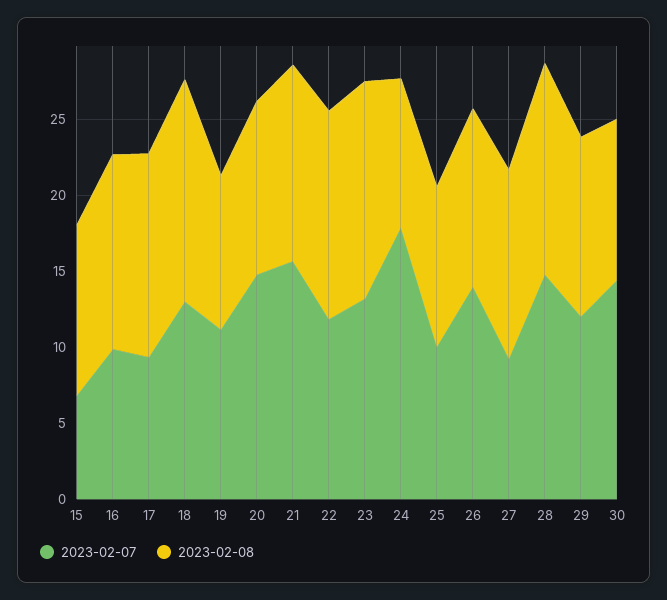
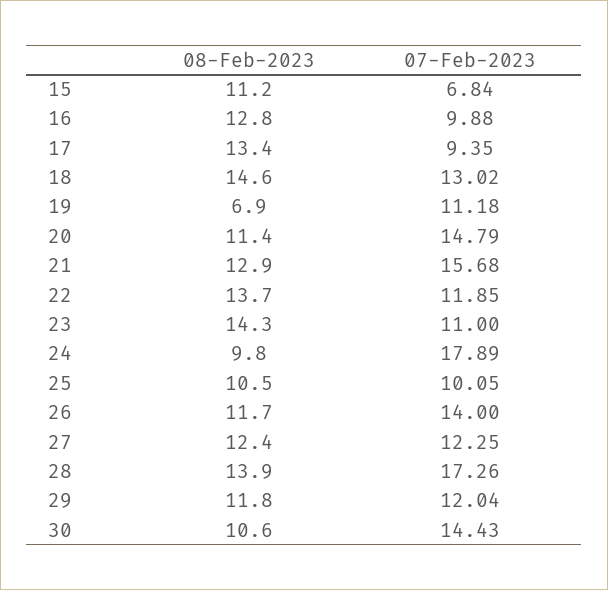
2023-02-08, 19: 10 -> 6.9
2023-02-07, 23: 13 -> 11
2023-02-07, 27: 9 -> 12.25
2023-02-07, 28: 15 -> 17.26

